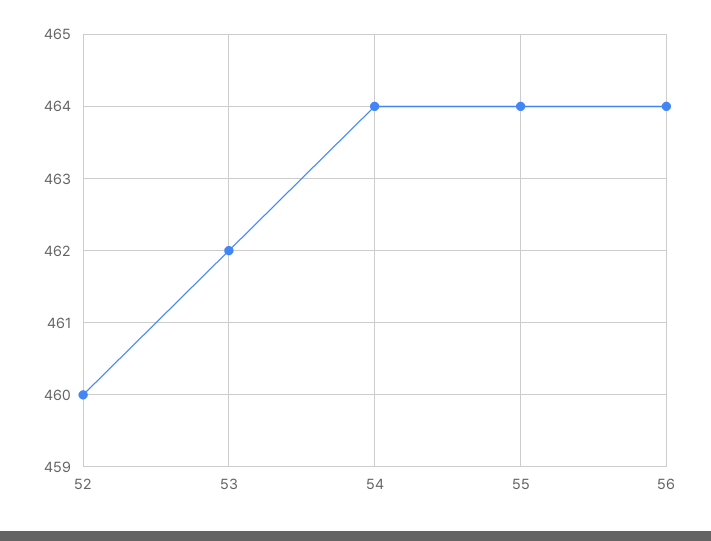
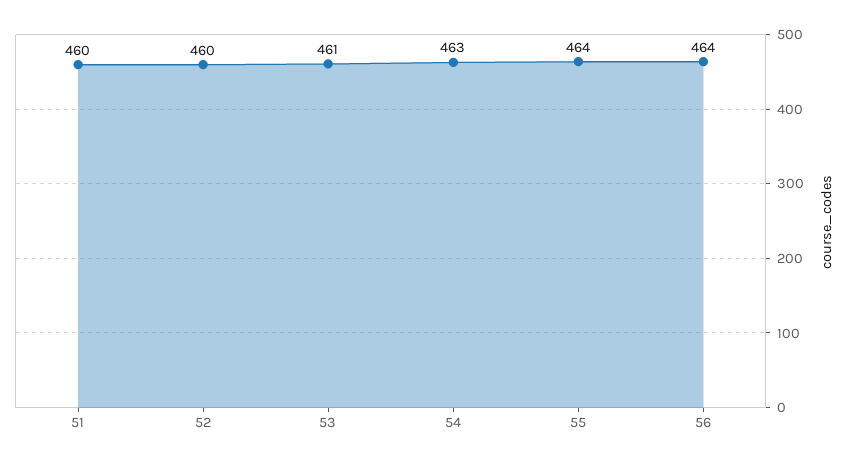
53: 462 -> 461
54: 464 -> 463
51: none -> 460

